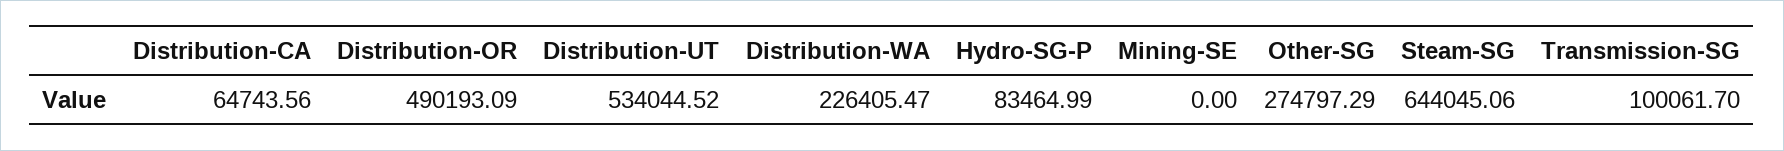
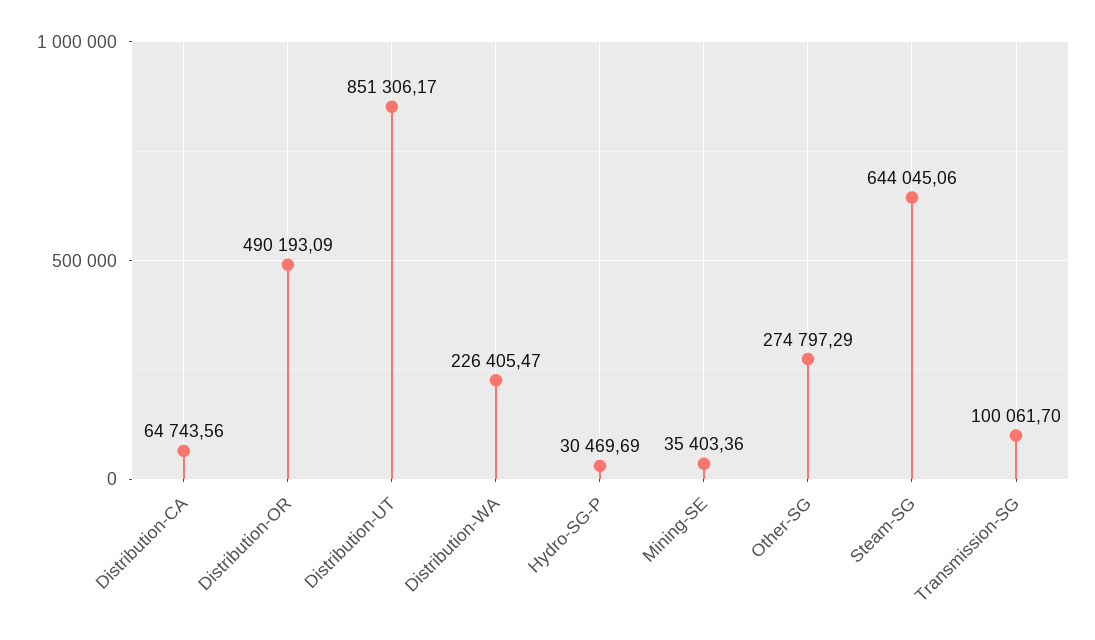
Distribution-UT: 534044.52 -> 851306.17
Hydro-SG-P: 83464.99 -> 30469.69
Mining-SE: 0 -> 35403.36

